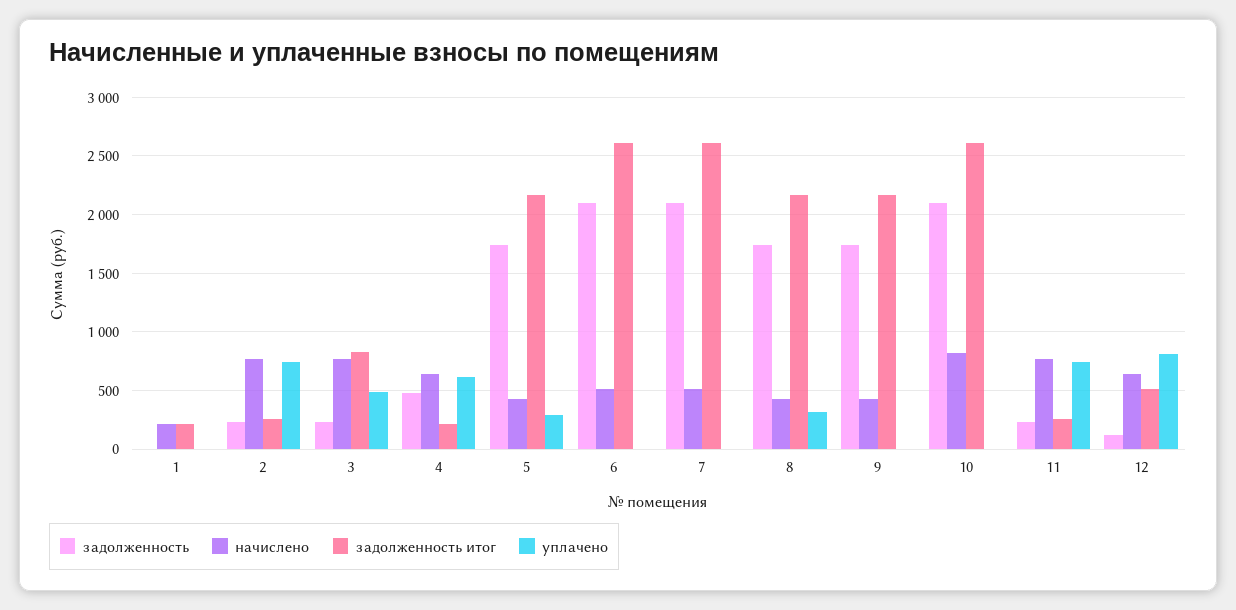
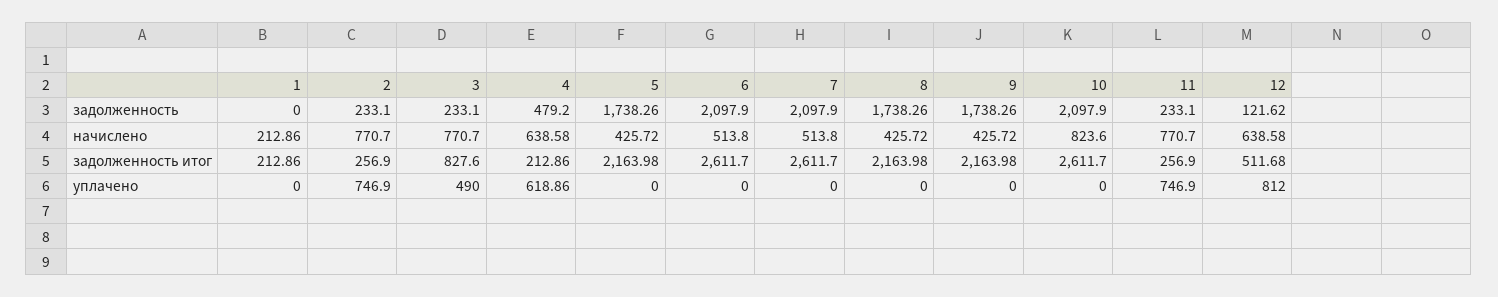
уплачено, 5: 300 -> 0
уплачено, 8: 300 -> 0

